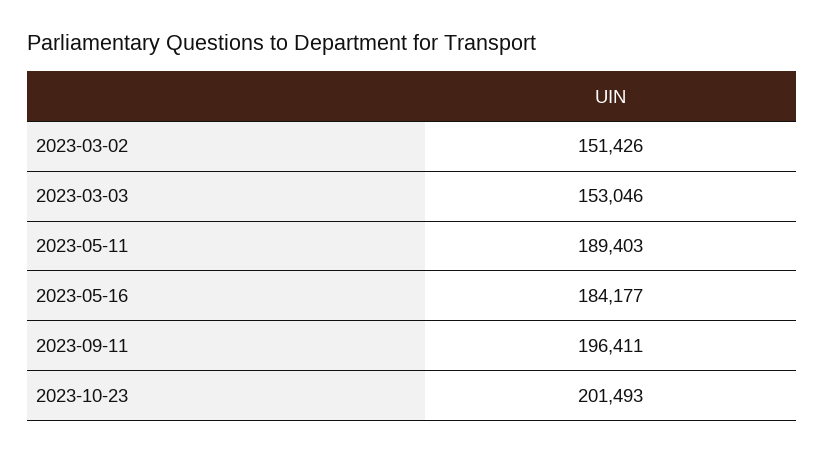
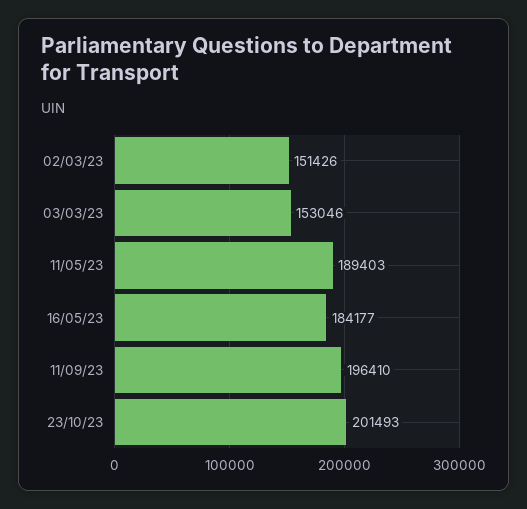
2023-09-11: 196411 -> 196410

